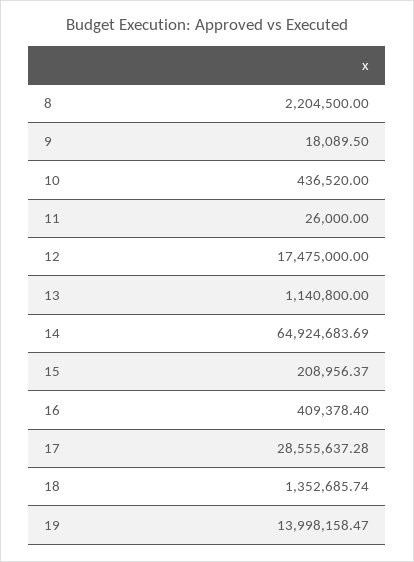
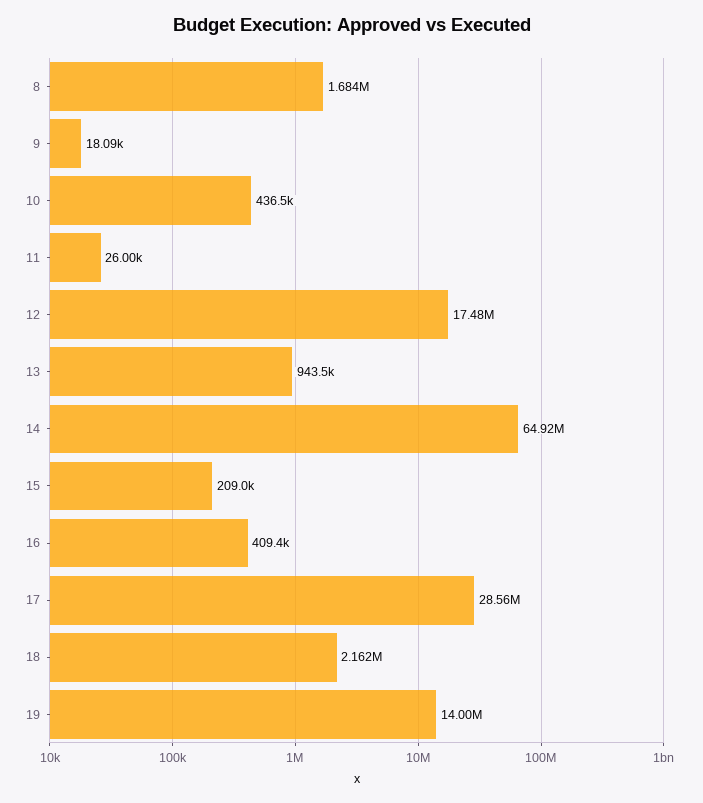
8: 2204500 -> 1684000
13: 1140800 -> 943500
18: 1352685.74 -> 2162000

